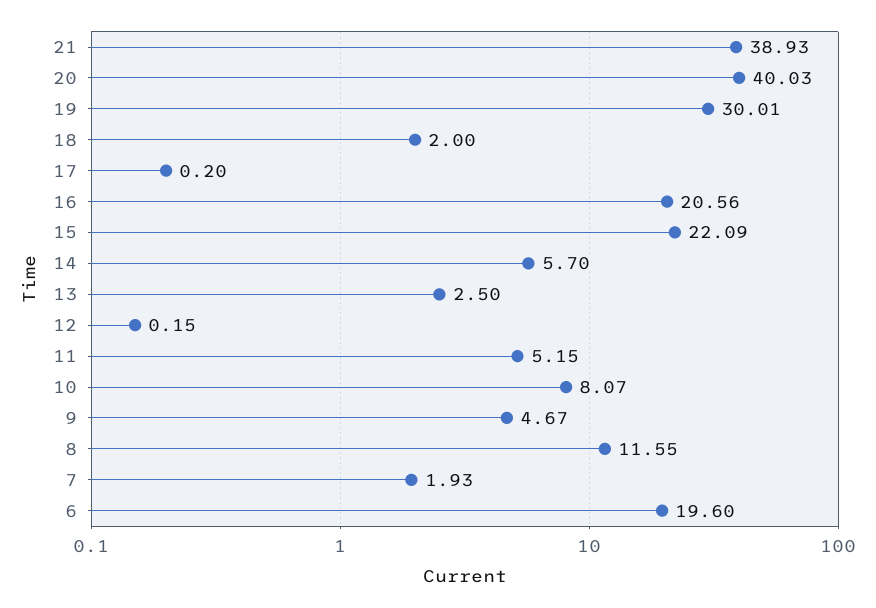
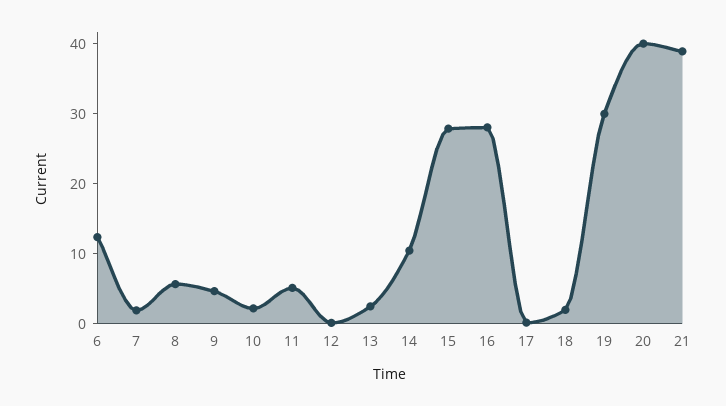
16: 20.56 -> 28
15: 22.09 -> 28
14: 5.7 -> 10
10: 8.07 -> 2
8: 11.55 -> 6
6: 19.6 -> 12

